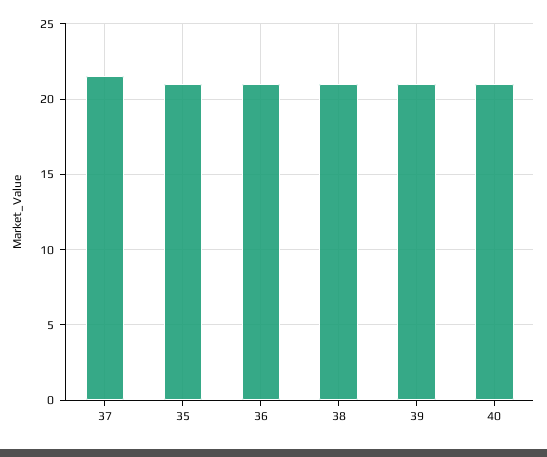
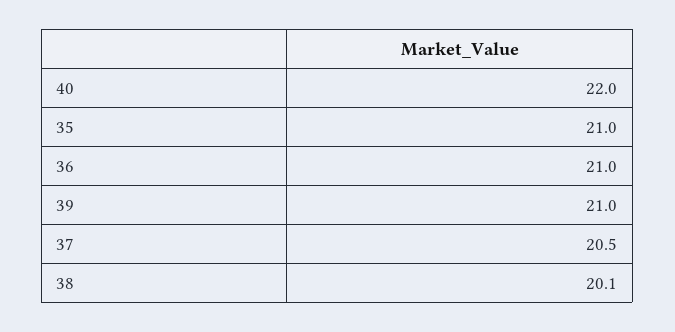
37: 21.5 -> 20.5
38: 21 -> 20.1
40: 21 -> 22

